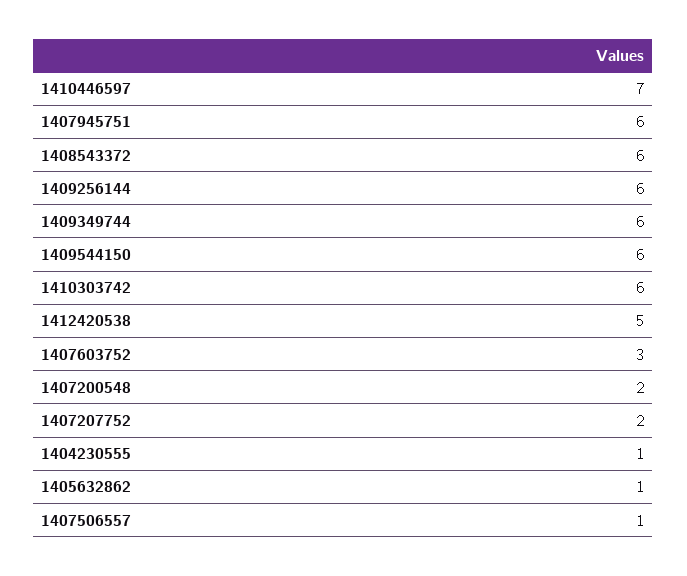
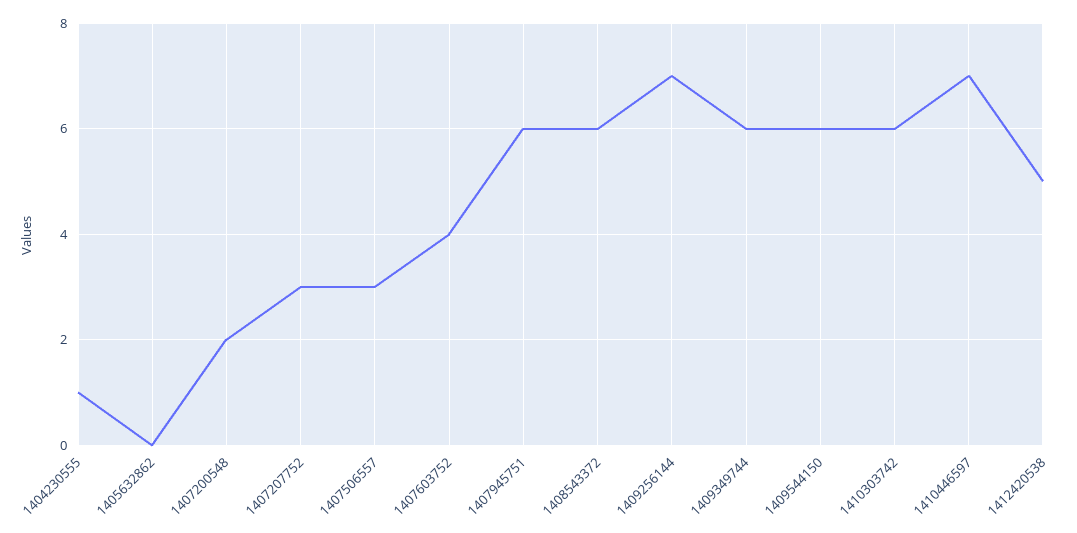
1409256144: 6 -> 7
1407603752: 3 -> 4
1407207752: 2 -> 3
1405632862: 1 -> 0
1407506557: 1 -> 3

